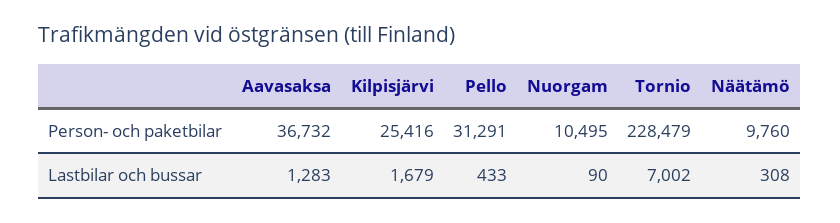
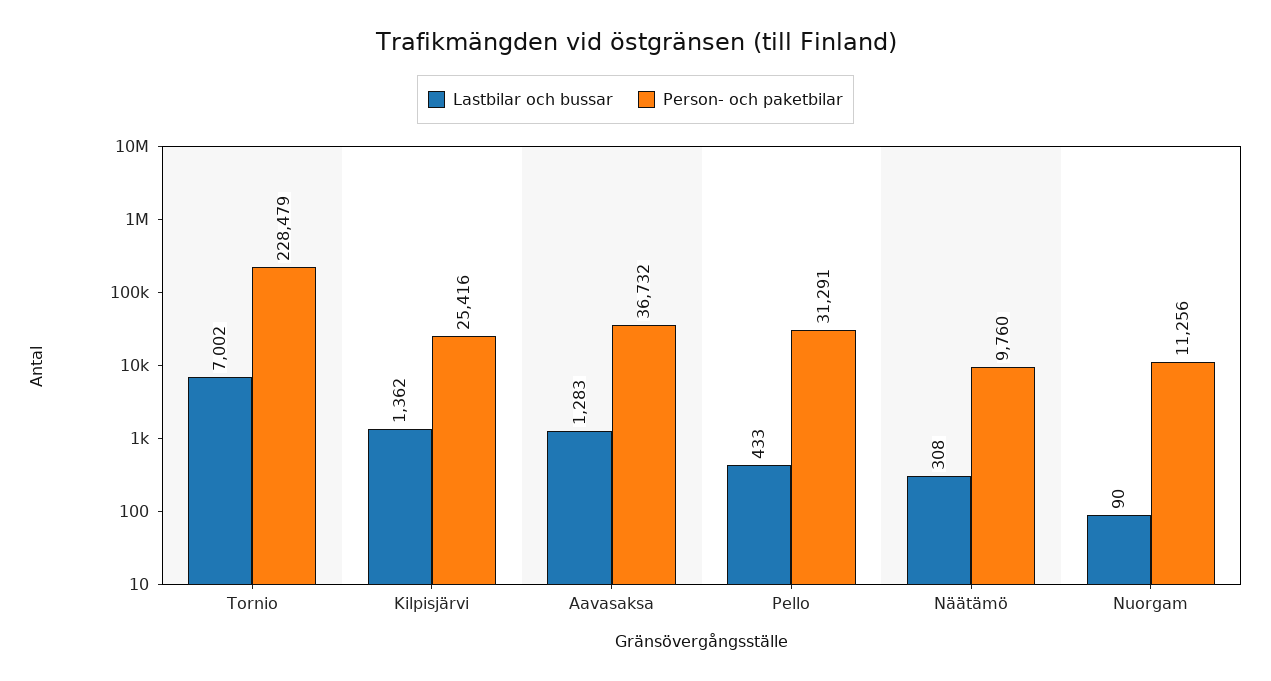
Person- och paketbilar, Nuorgam: 10495 -> 11256
Lastbilar och bussar, Kilpisjärvi: 1679 -> 1362

